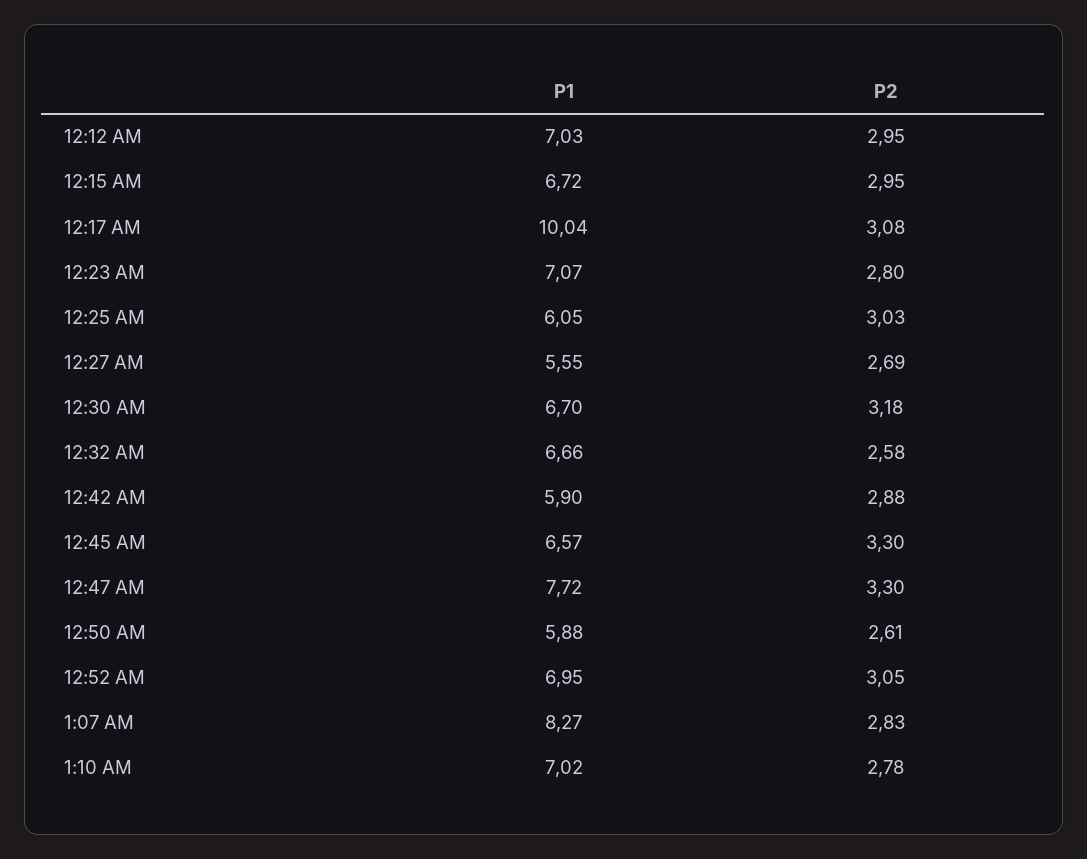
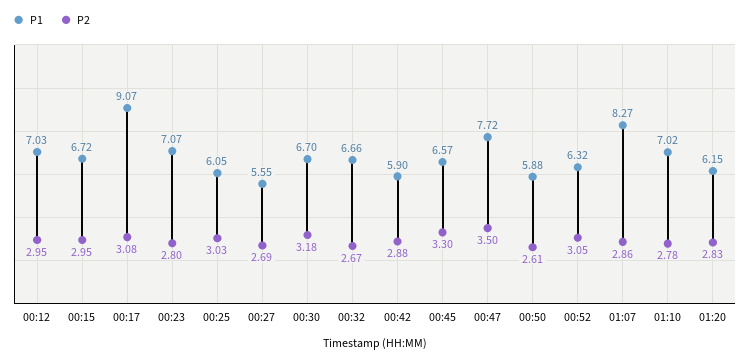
P1, 12:17 AM: 10.04 -> 9.07
P2, 12:32 AM: 2.58 -> 2.67
P2, 12:47 AM: 3.3 -> 3.5
P1, 12:52 AM: 6.95 -> 6.32
P2, 1:07 AM: 2.83 -> 2.86
P1, 01:20: none -> 6.15
P2, 01:20: none -> 2.83

